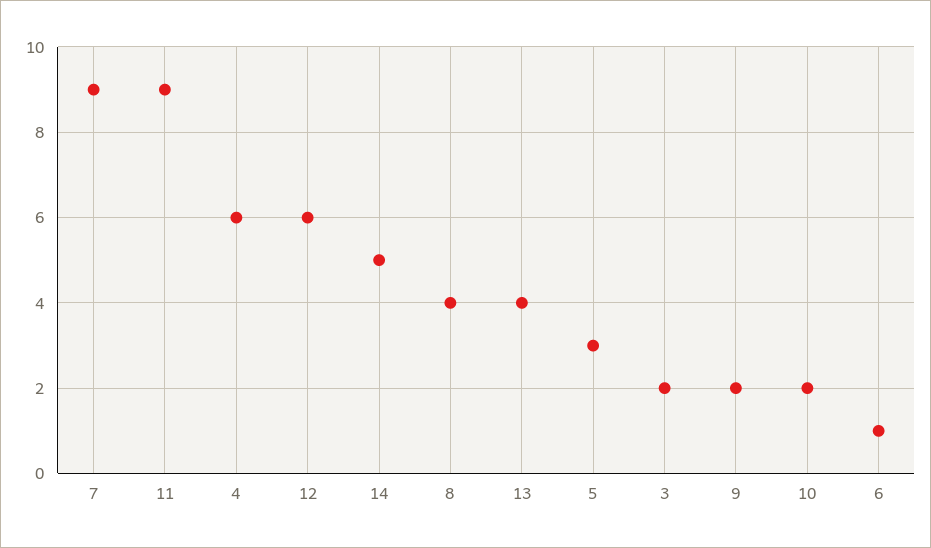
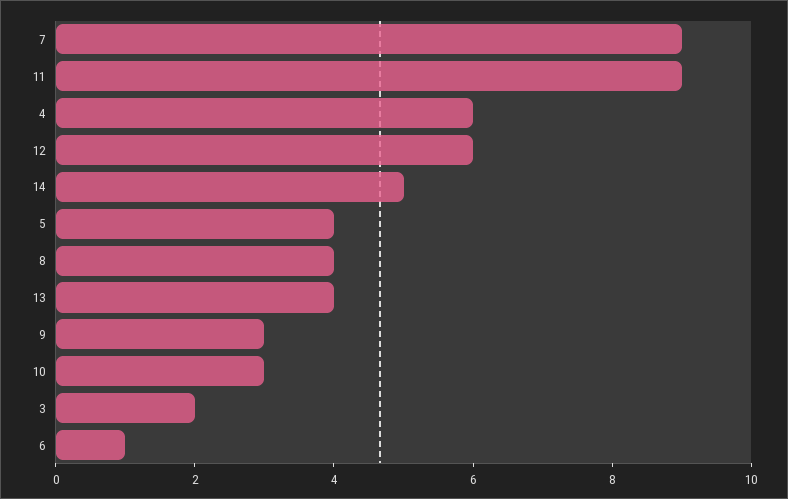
5: 3 -> 4
9: 2 -> 3
10: 2 -> 3

